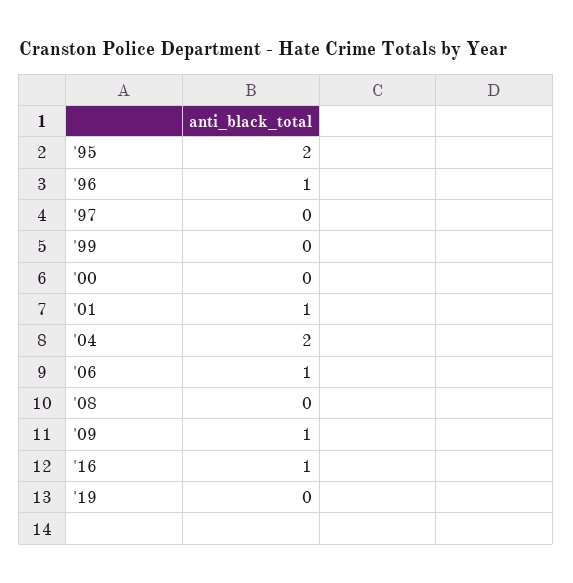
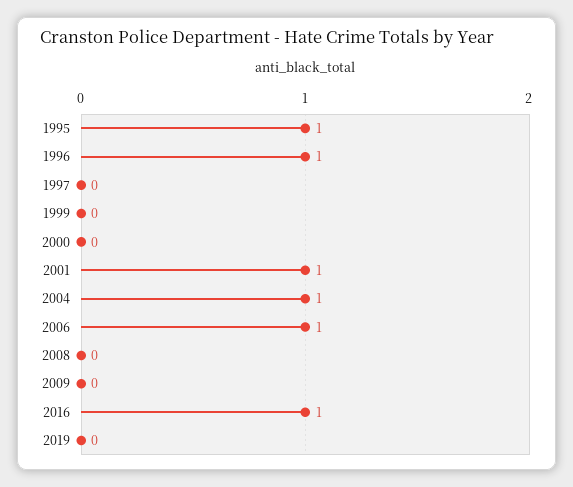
'95: 2 -> 1
'04: 2 -> 1
'09: 1 -> 0

